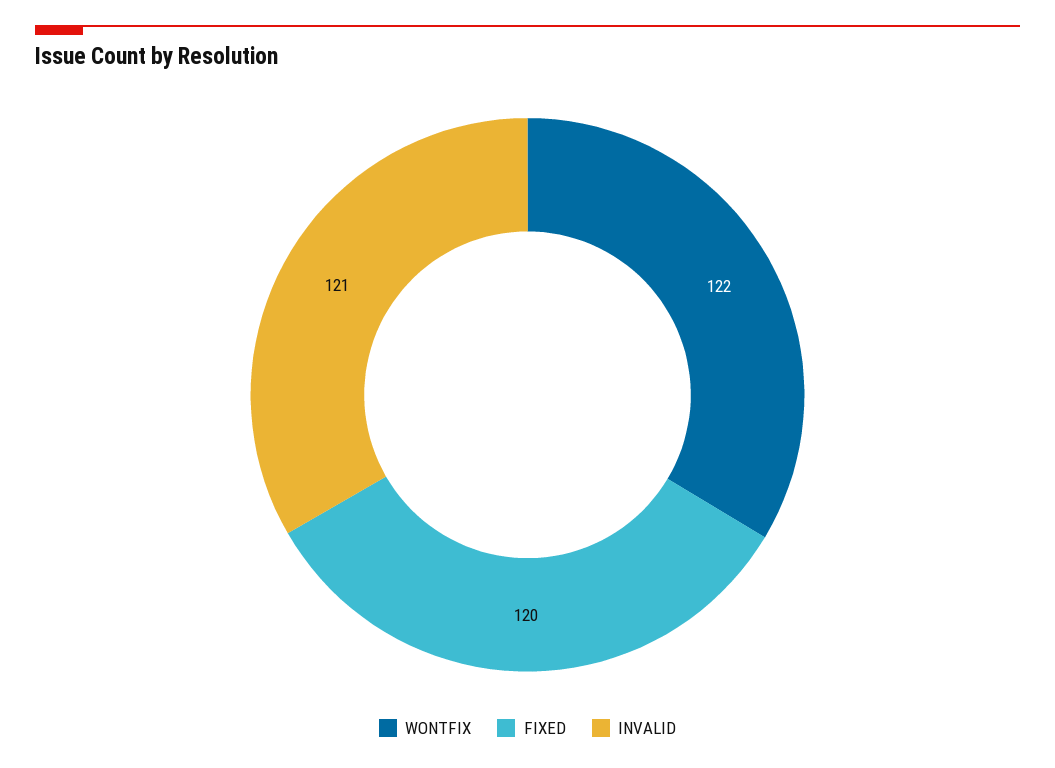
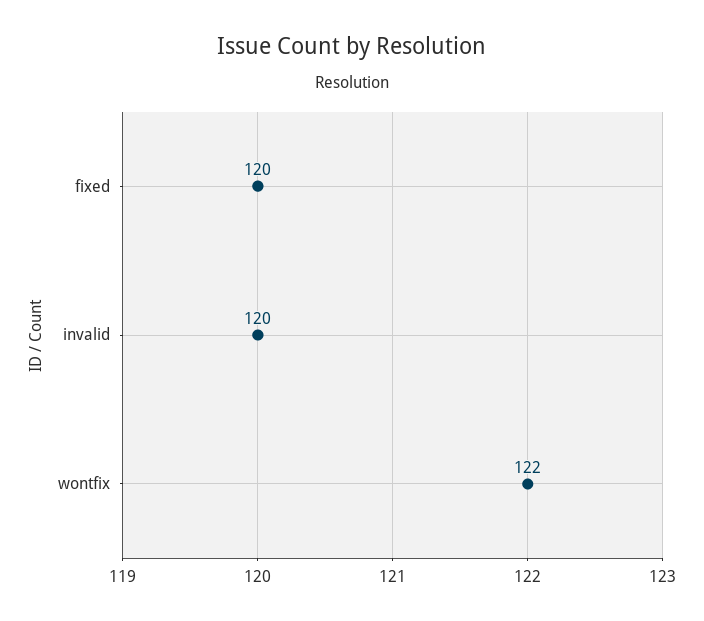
INVALID: 121 -> 120

